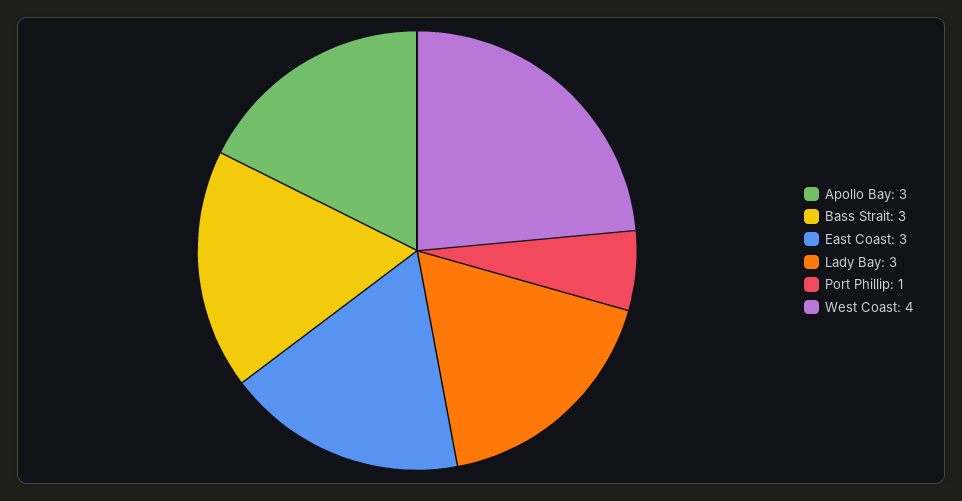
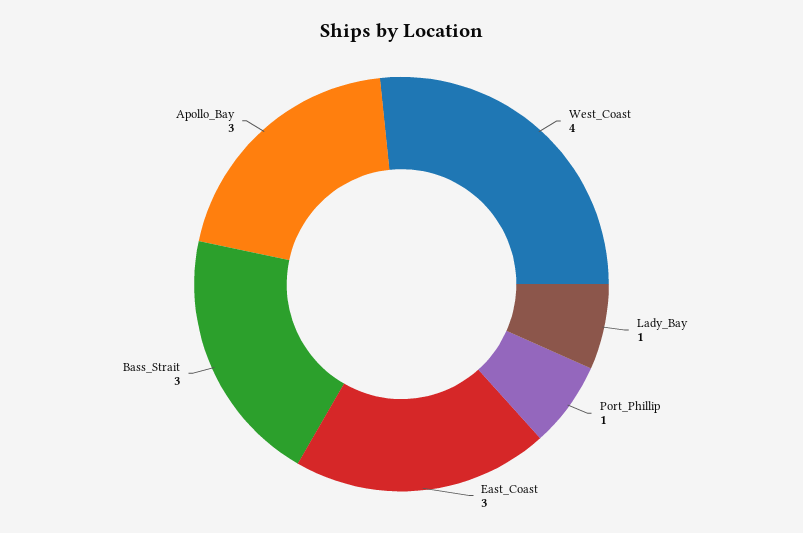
Lady Bay: 3 -> 1

